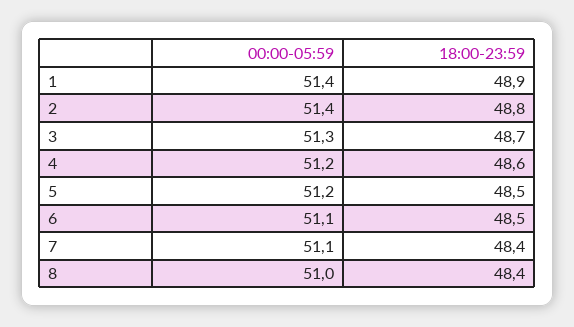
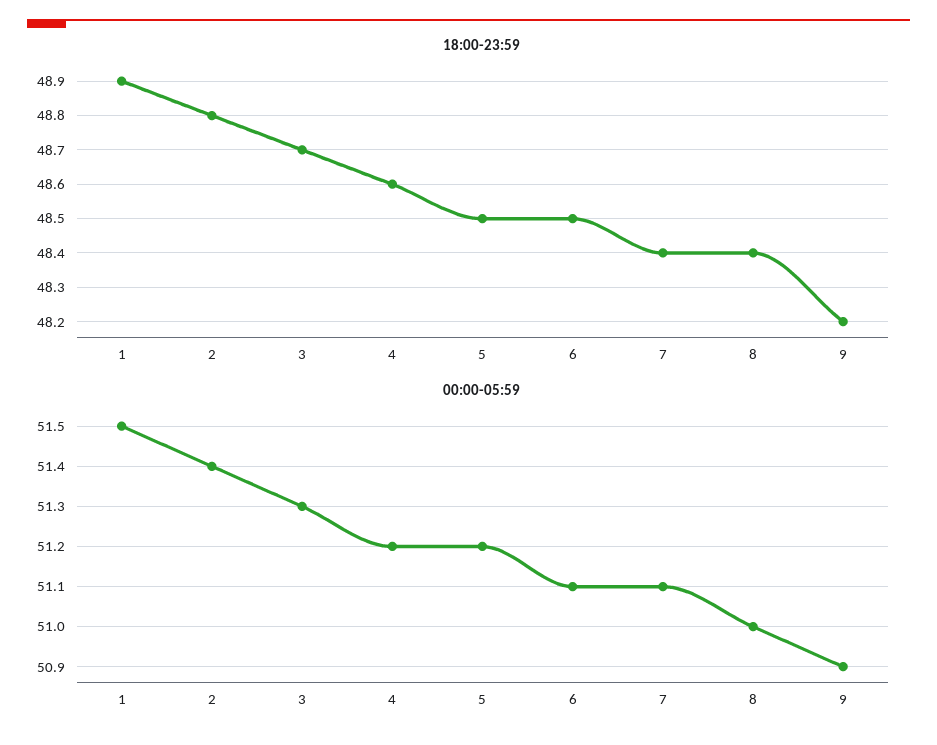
00:00-05:59, 1: 51.4 -> 51.5
18:00-23:59, 9: none -> 48.2
00:00-05:59, 9: none -> 50.9

